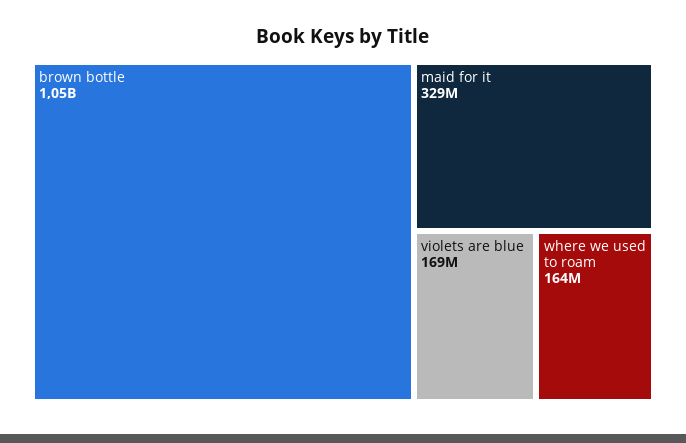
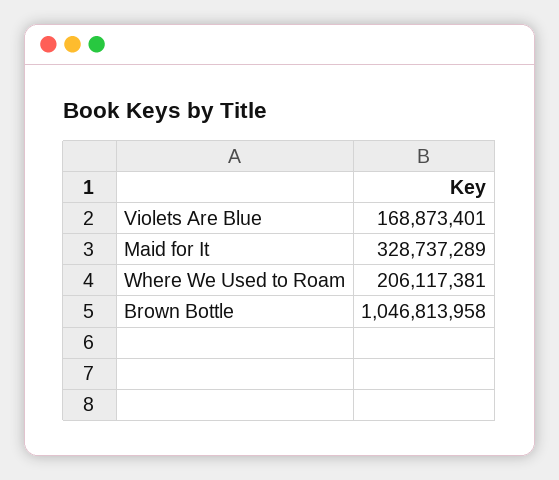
where we used to roam: 164000000 -> 206117381

